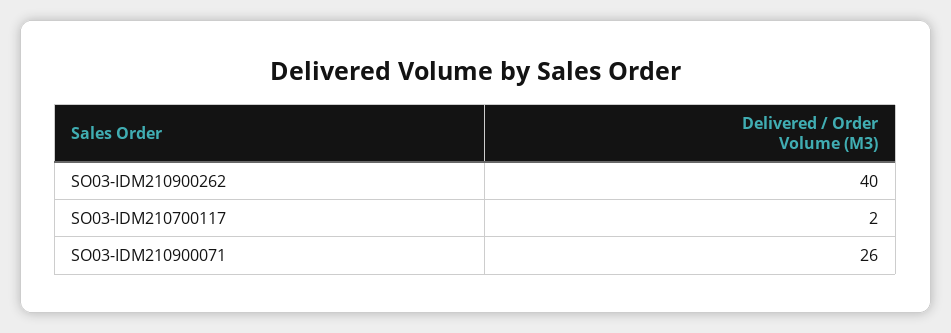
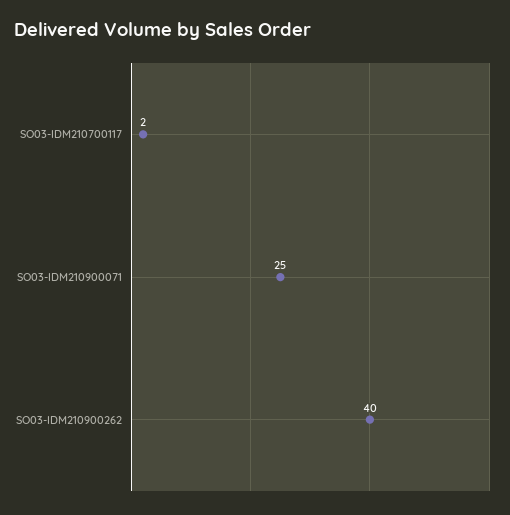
SO03-IDM210900071: 26 -> 25

